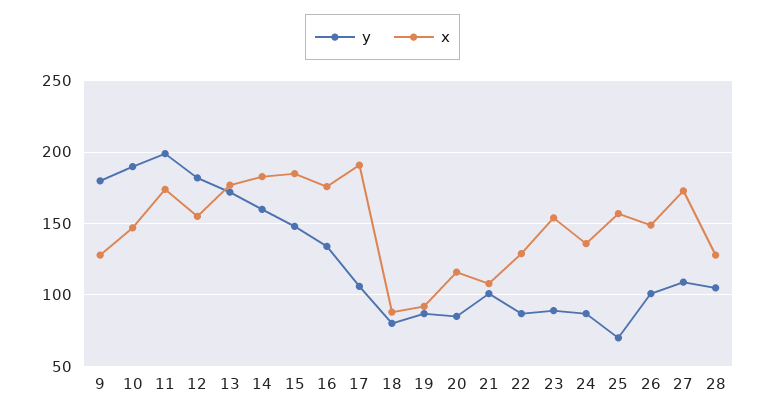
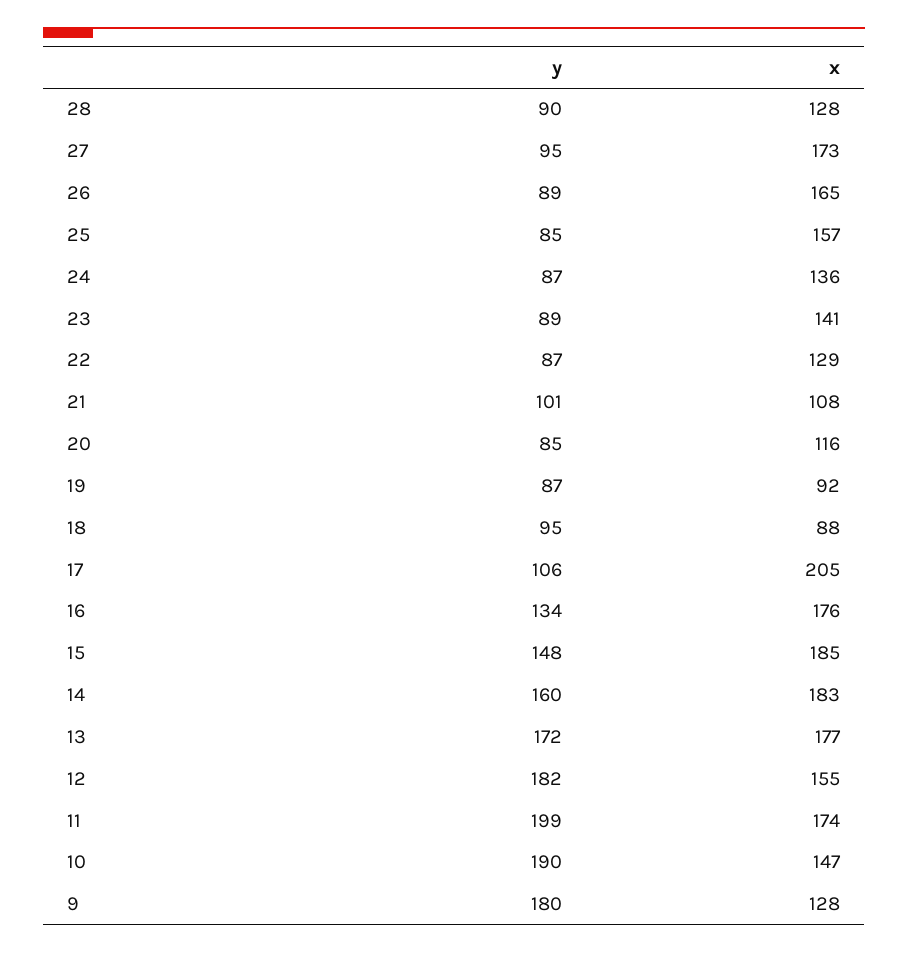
x, 17: 190 -> 205
y, 18: 80 -> 95
x, 23: 155 -> 141
y, 25: 70 -> 85
y, 26: 100 -> 89
x, 26: 150 -> 165
y, 27: 110 -> 95
y, 28: 105 -> 90

